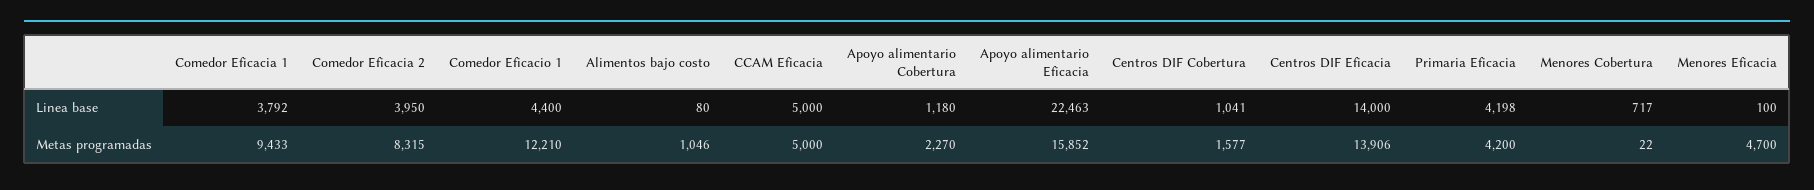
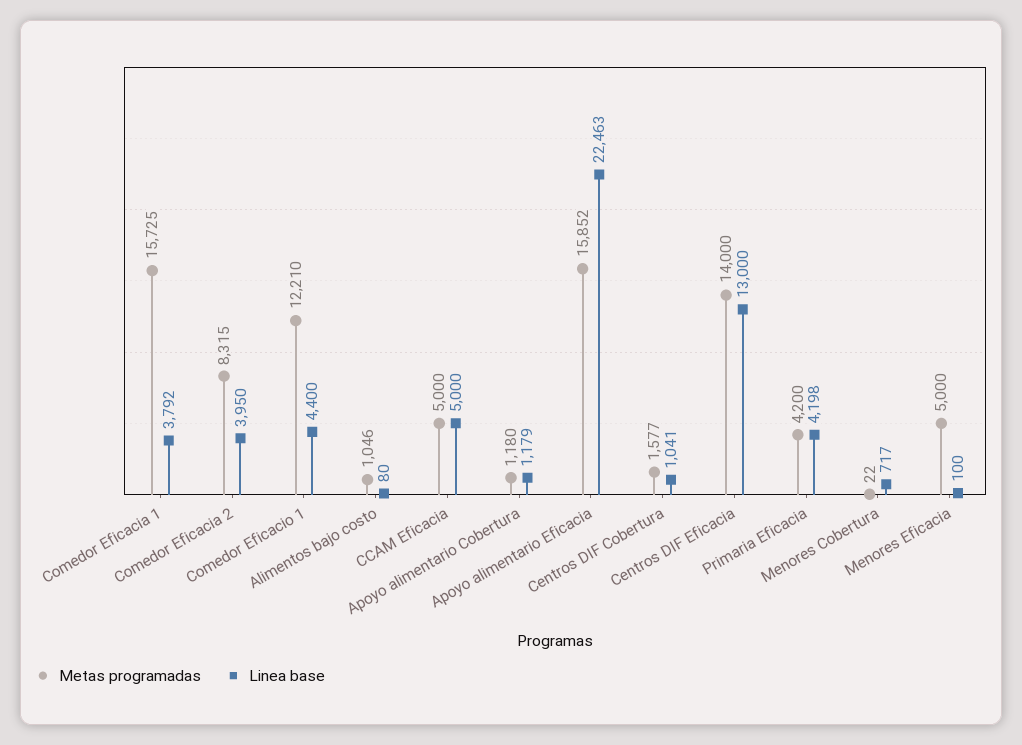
Linea base, Apoyo alimentario Cobertura: 1180 -> 1179
Linea base, Centros DIF Eficacia: 14000 -> 13000
Metas programadas, Comedor Eficacia 1: 9433 -> 15725
Metas programadas, Apoyo alimentario Cobertura: 2270 -> 1180
Metas programadas, Centros DIF Eficacia: 13906 -> 14000
Metas programadas, Menores Eficacia: 4700 -> 5000

